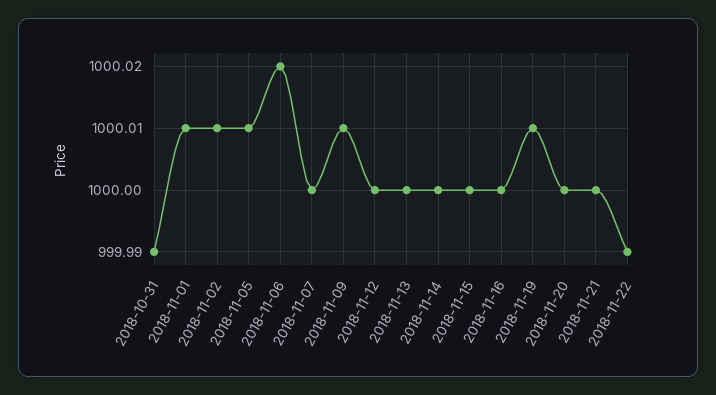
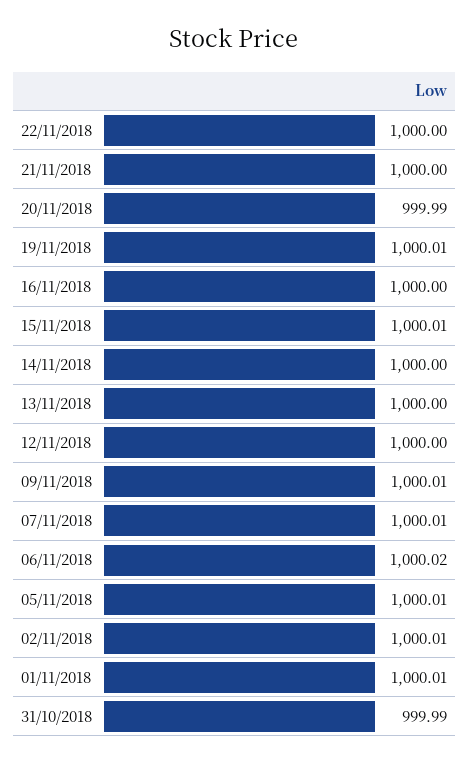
2018-11-07: 1000 -> 1000.01
2018-11-15: 1000 -> 1000.01
2018-11-20: 1000 -> 999.99
2018-11-22: 999.99 -> 1000

